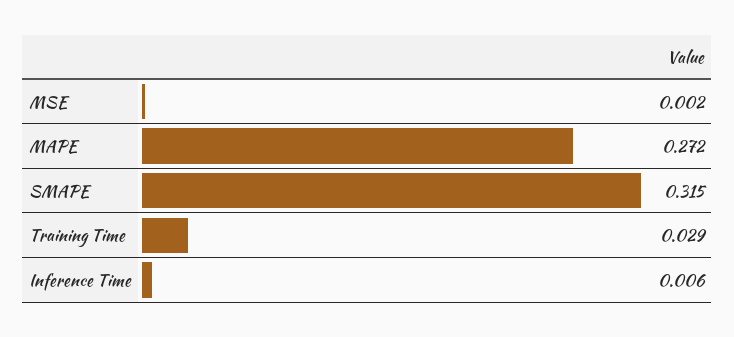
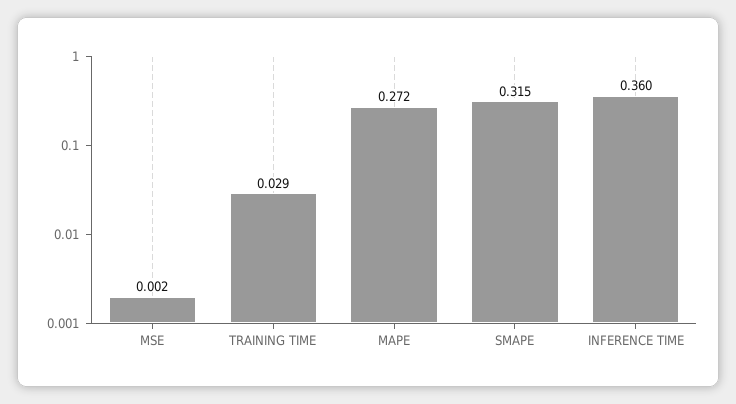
Inference Time: 0.006 -> 0.36

